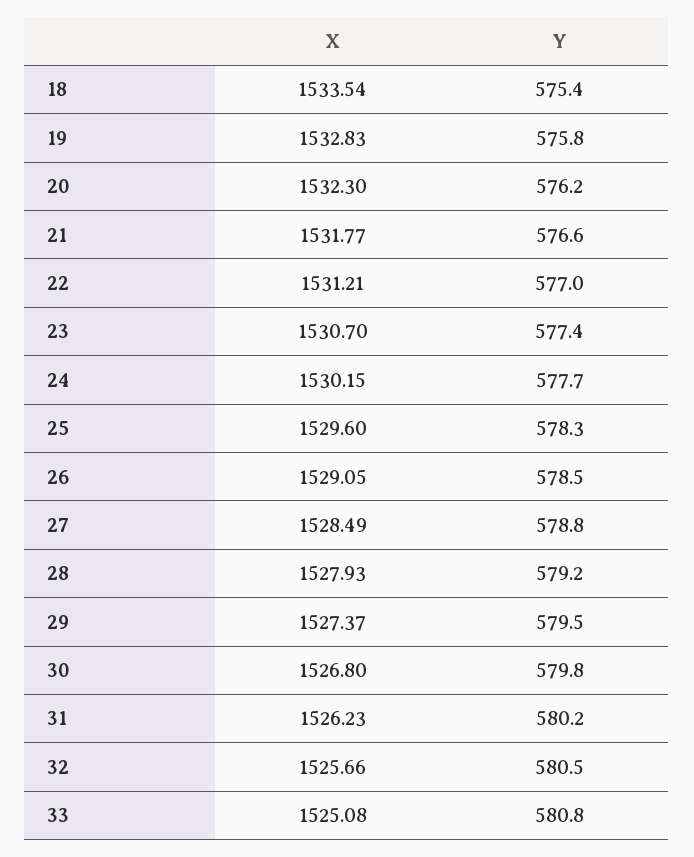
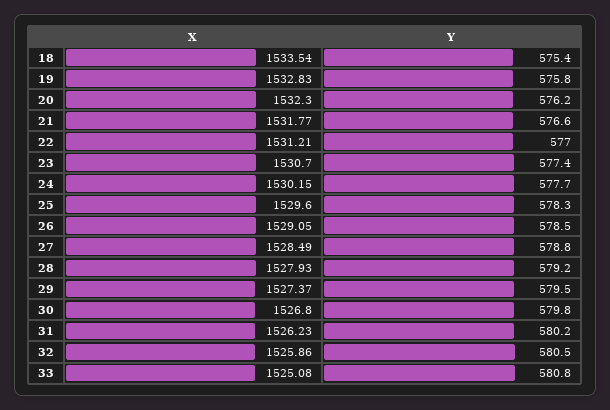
X, 32: 1525.66 -> 1525.86

